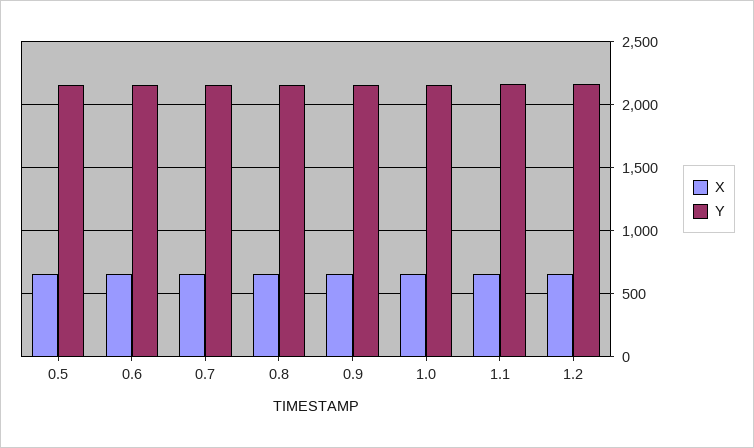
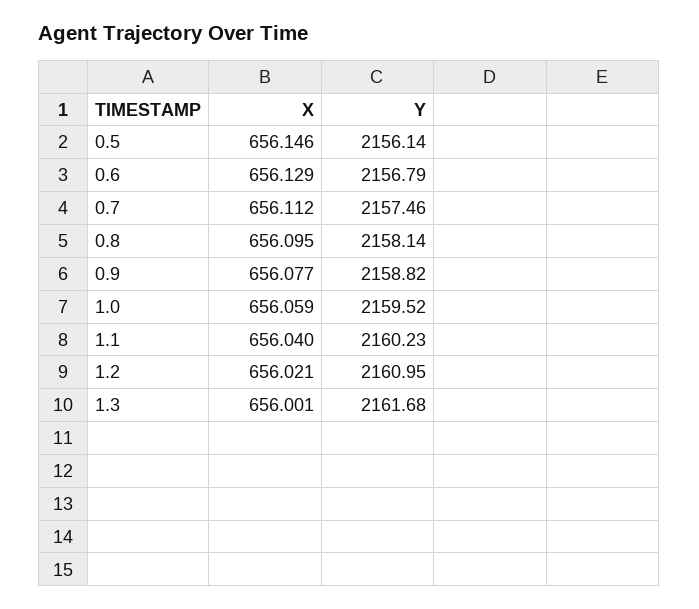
X, 1.3: none -> 656.001
Y, 1.3: none -> 2161.68

